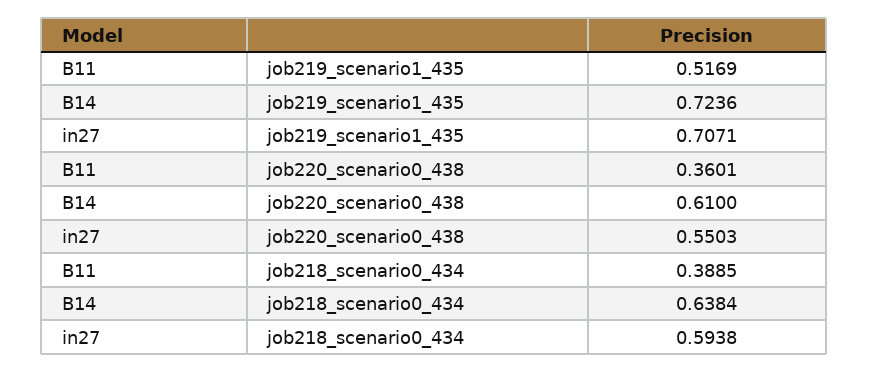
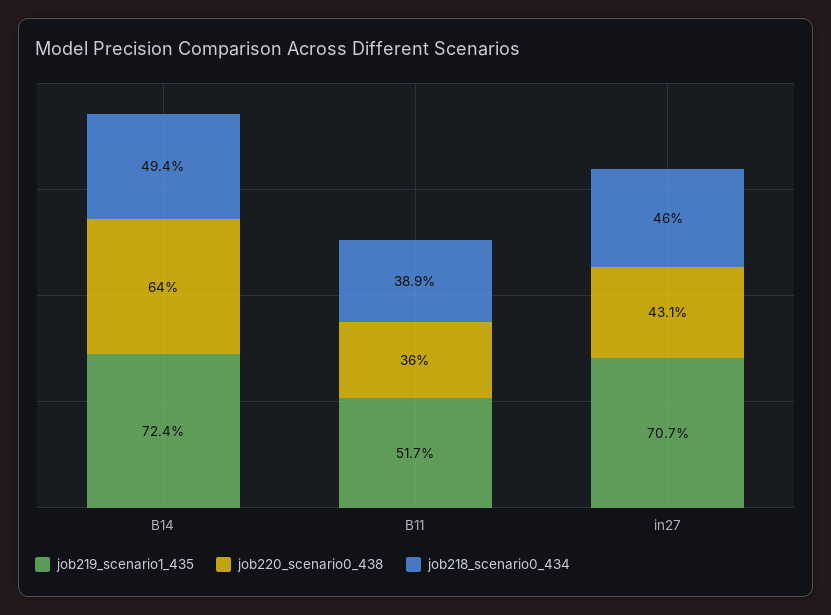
job220_scenario0_438, B14: 0.61 -> 0.64
job220_scenario0_438, in27: 0.5503 -> 0.431
job218_scenario0_434, B14: 0.6384 -> 0.494
job218_scenario0_434, in27: 0.5938 -> 0.46

